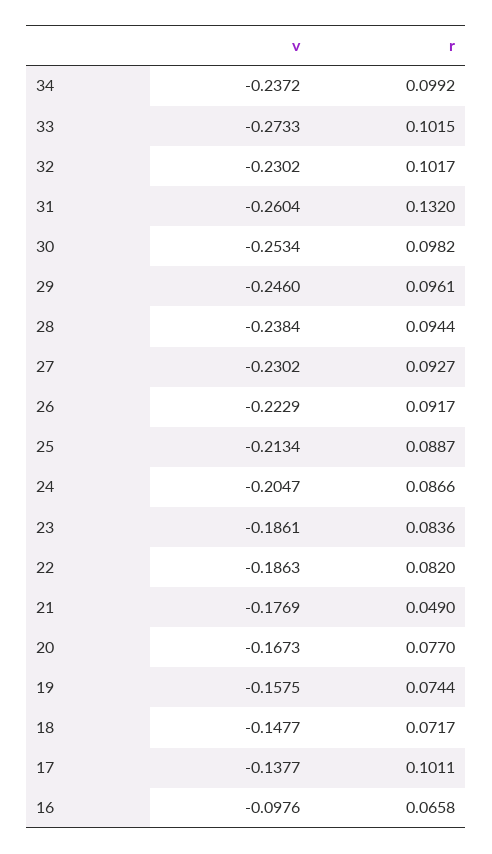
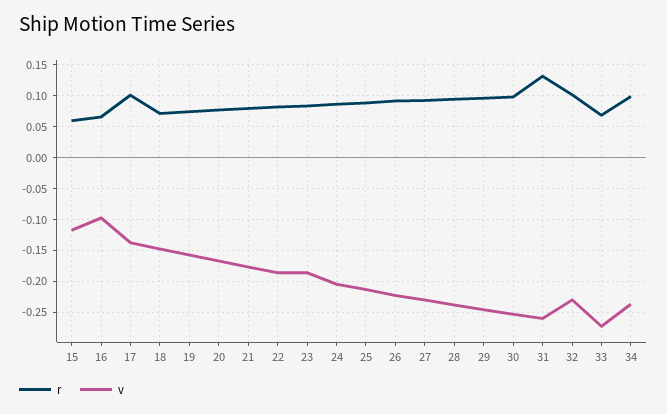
r, 33: 0.1015 -> 0.07
r, 21: 0.049 -> 0.08
r, 15: none -> 0.06
v, 15: none -> -0.12

